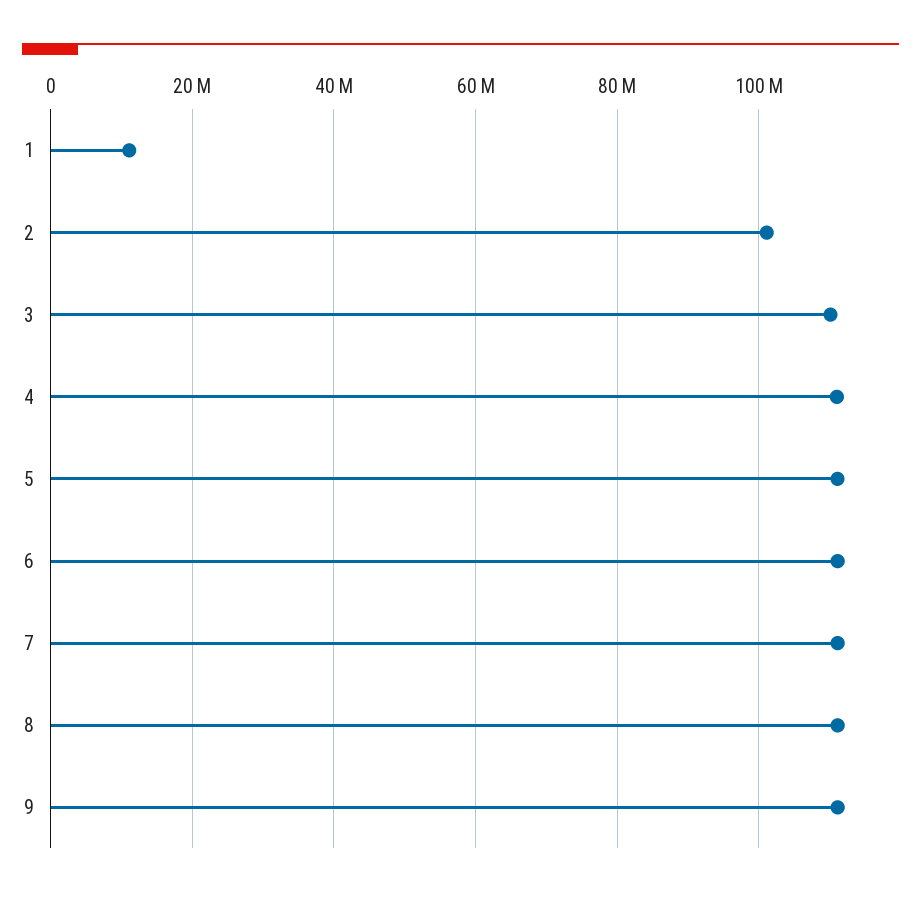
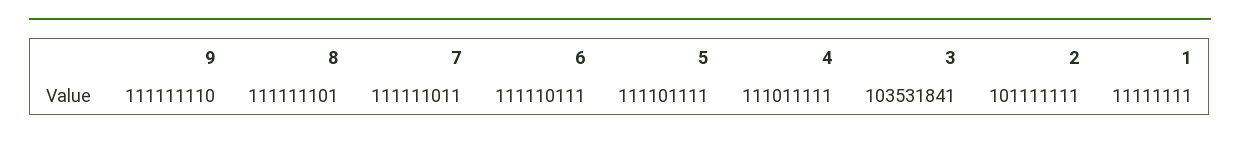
3: 110000000 -> 103531841

